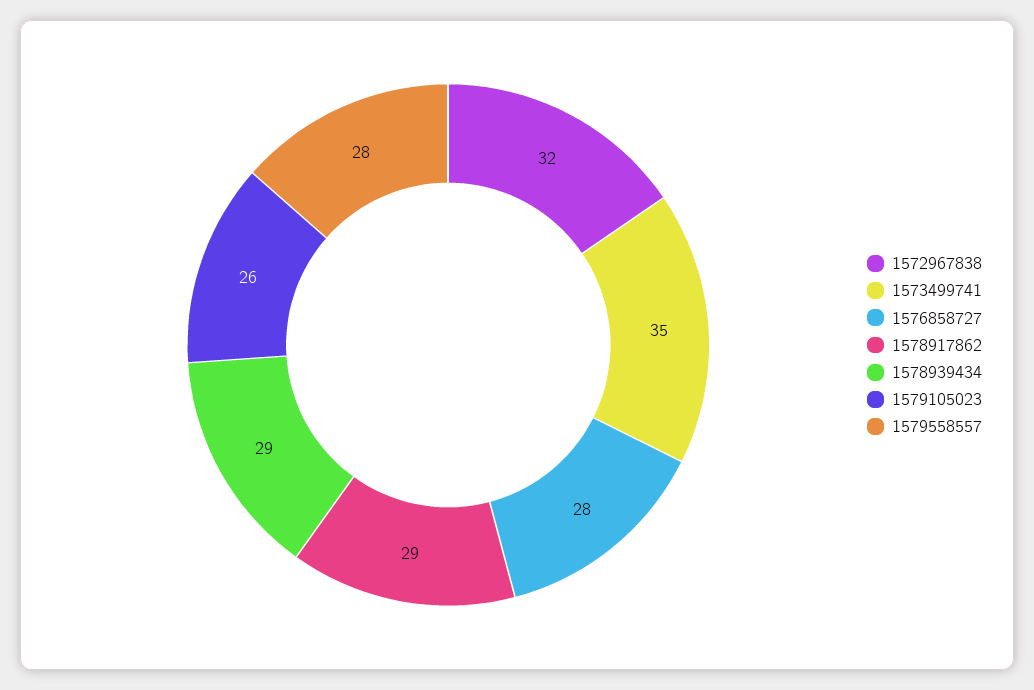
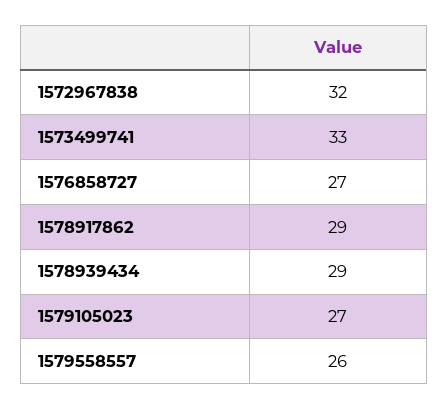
1573499741: 35 -> 33
1576858727: 28 -> 27
1579105023: 26 -> 27
1579558557: 28 -> 26

